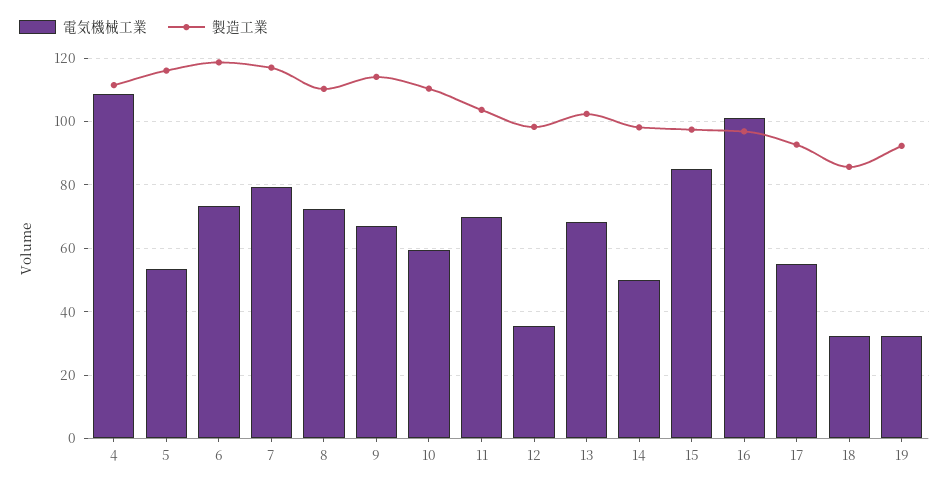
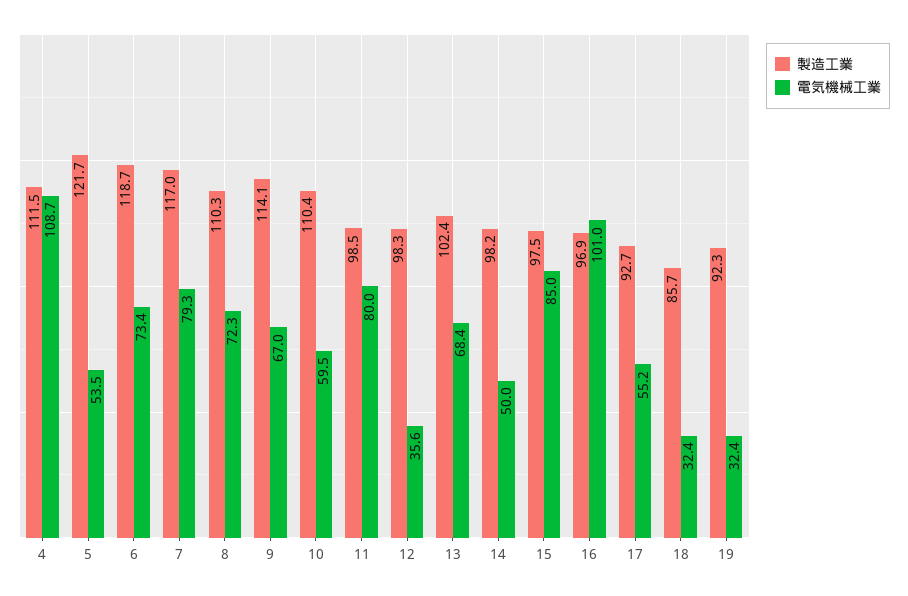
製造工業, 5: 116 -> 121.7
電気機械工業, 11: 70 -> 80
製造工業, 11: 104 -> 98.5

